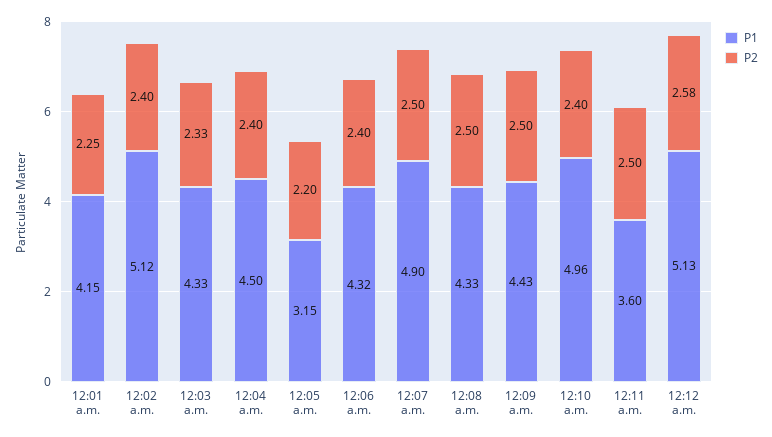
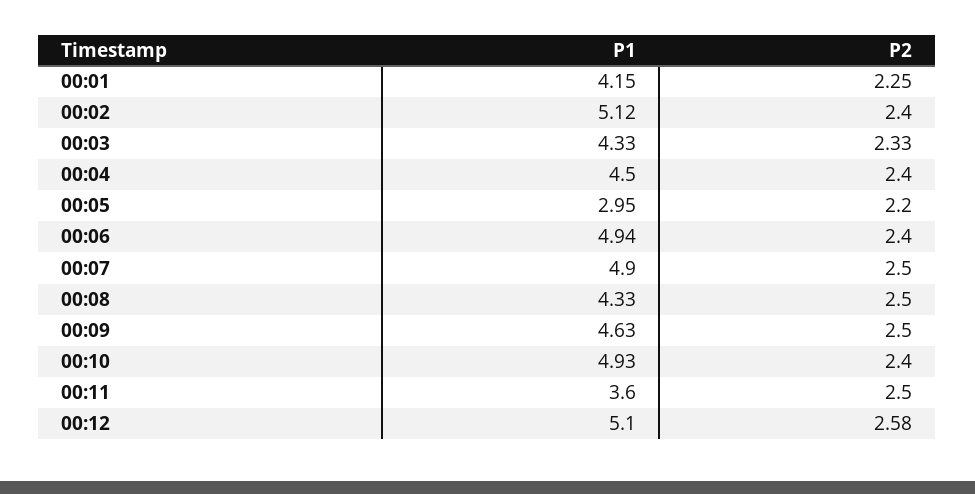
P1, 12:05 a.m.: 3.15 -> 2.95
P1, 12:06 a.m.: 4.32 -> 4.94
P1, 12:09 a.m.: 4.43 -> 4.63
P1, 12:10 a.m.: 4.96 -> 4.93
P1, 12:12 a.m.: 5.13 -> 5.1

